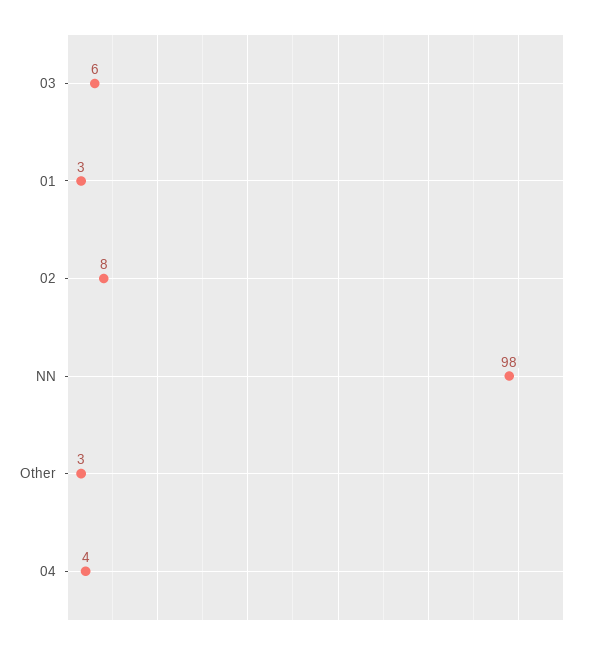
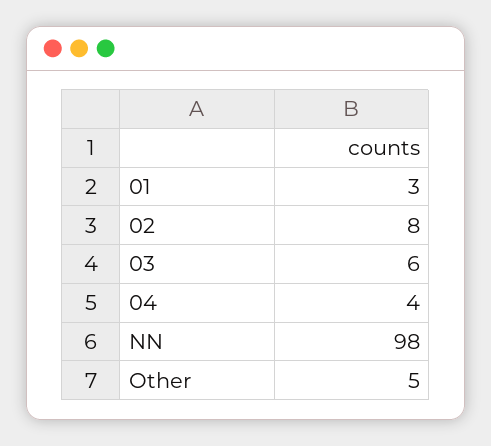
Other: 3 -> 5

